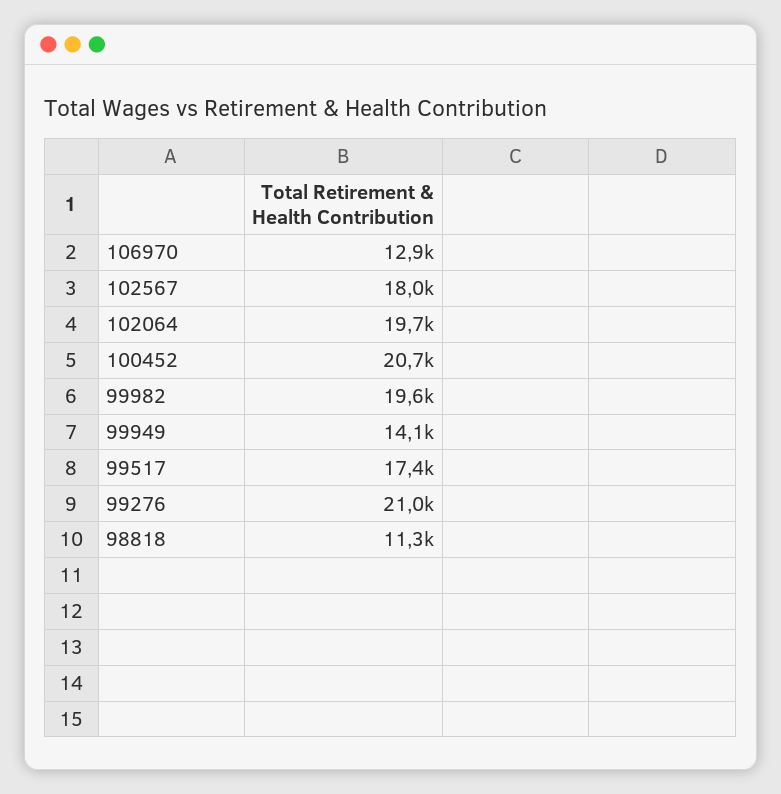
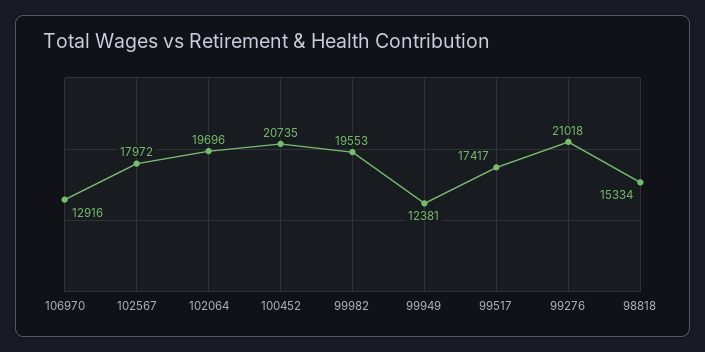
99949: 14100 -> 12381
98818: 11300 -> 15334

